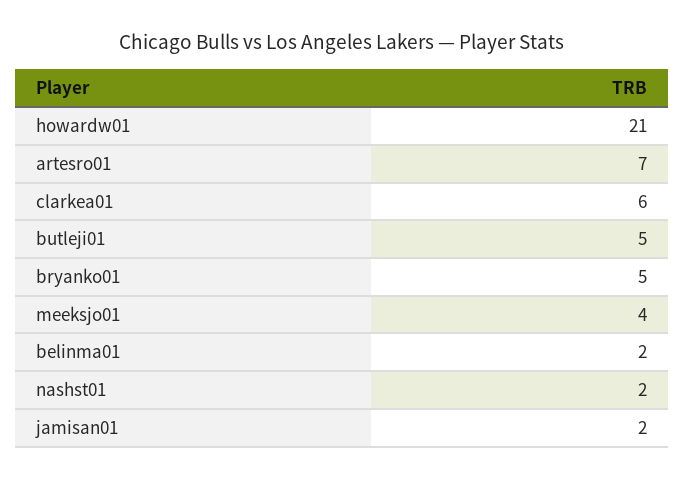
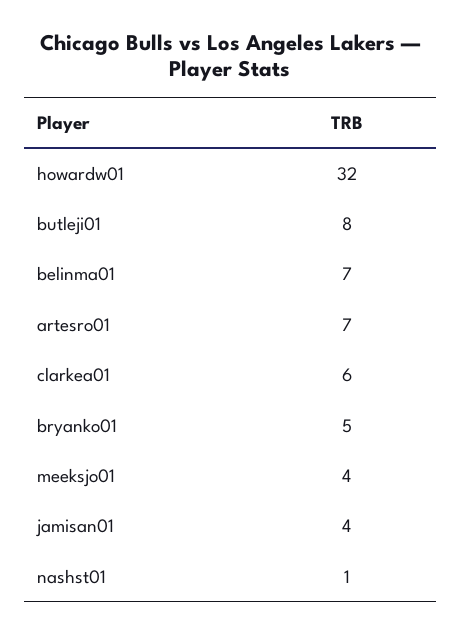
howardw01: 21 -> 32
butleji01: 5 -> 8
belinma01: 2 -> 7
nashst01: 2 -> 1
jamisan01: 2 -> 4

